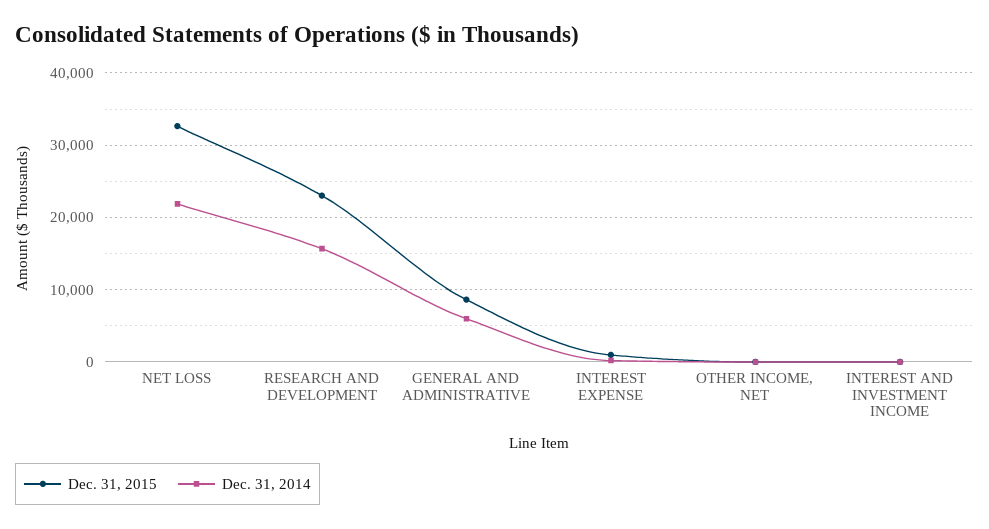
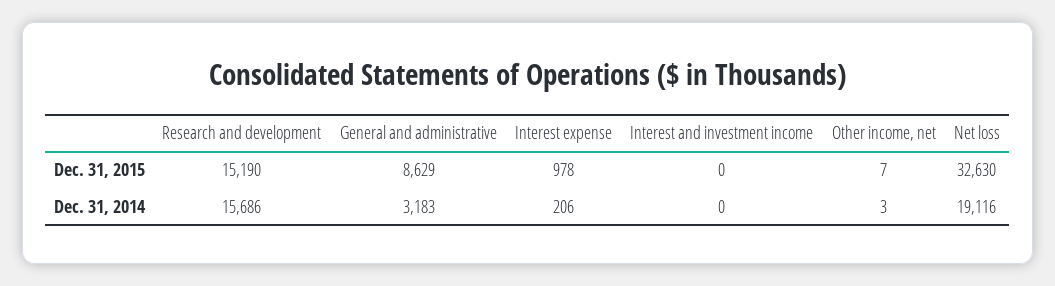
Dec. 31, 2014, NET LOSS: 22000 -> 19116
Dec. 31, 2015, RESEARCH AND DEVELOPMENT: 23000 -> 15190
Dec. 31, 2014, GENERAL AND ADMINISTRATIVE: 6000 -> 3183

